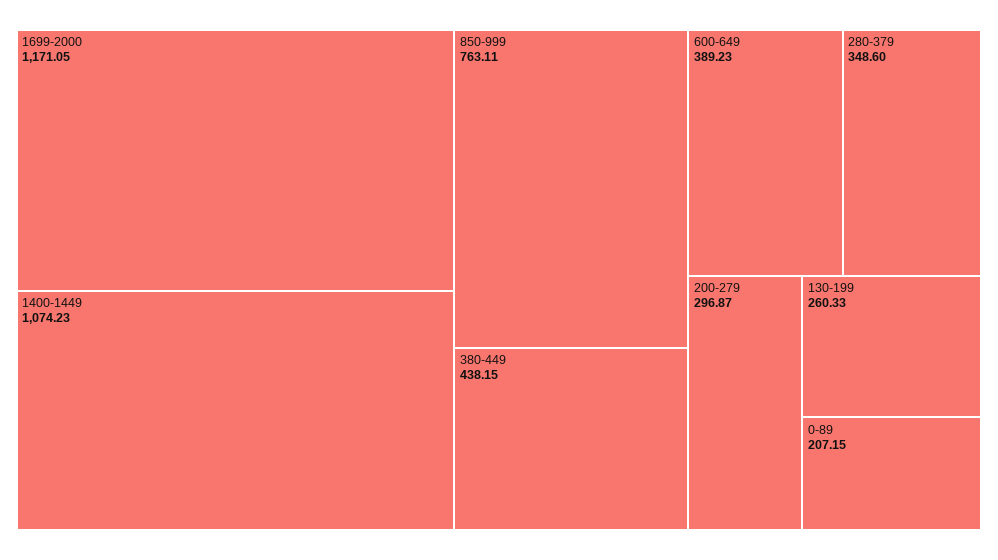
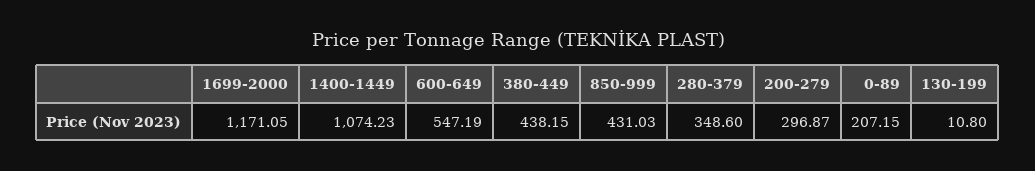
850-999: 763.11 -> 431.03
600-649: 389.23 -> 547.19
130-199: 260.33 -> 10.8

